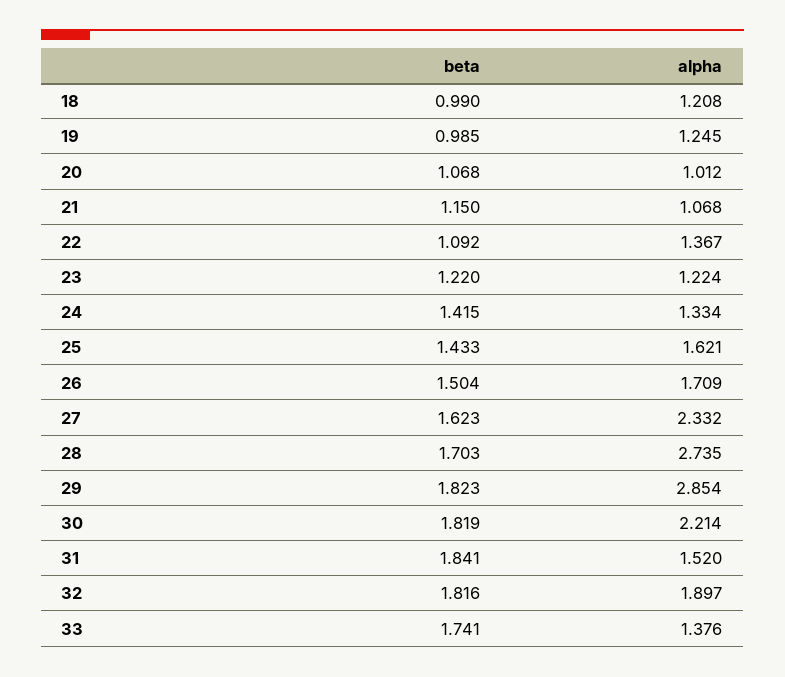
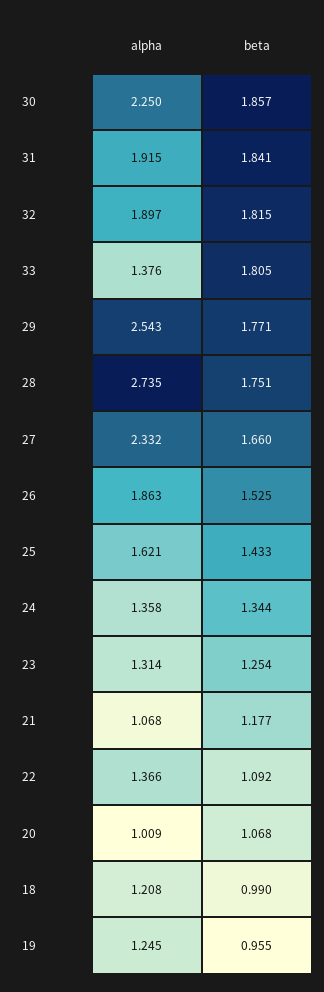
beta, 19: 0.985 -> 0.955
alpha, 20: 1.012 -> 1.009
beta, 21: 1.15 -> 1.177
alpha, 22: 1.367 -> 1.366
beta, 23: 1.22 -> 1.254
alpha, 23: 1.224 -> 1.314
beta, 24: 1.415 -> 1.344
alpha, 24: 1.334 -> 1.358
beta, 26: 1.504 -> 1.525
alpha, 26: 1.709 -> 1.863
beta, 27: 1.623 -> 1.66
beta, 28: 1.703 -> 1.751
beta, 29: 1.823 -> 1.771
alpha, 29: 2.854 -> 2.543
beta, 30: 1.819 -> 1.857
alpha, 30: 2.214 -> 2.25
alpha, 31: 1.52 -> 1.915
beta, 32: 1.816 -> 1.815
beta, 33: 1.741 -> 1.805

